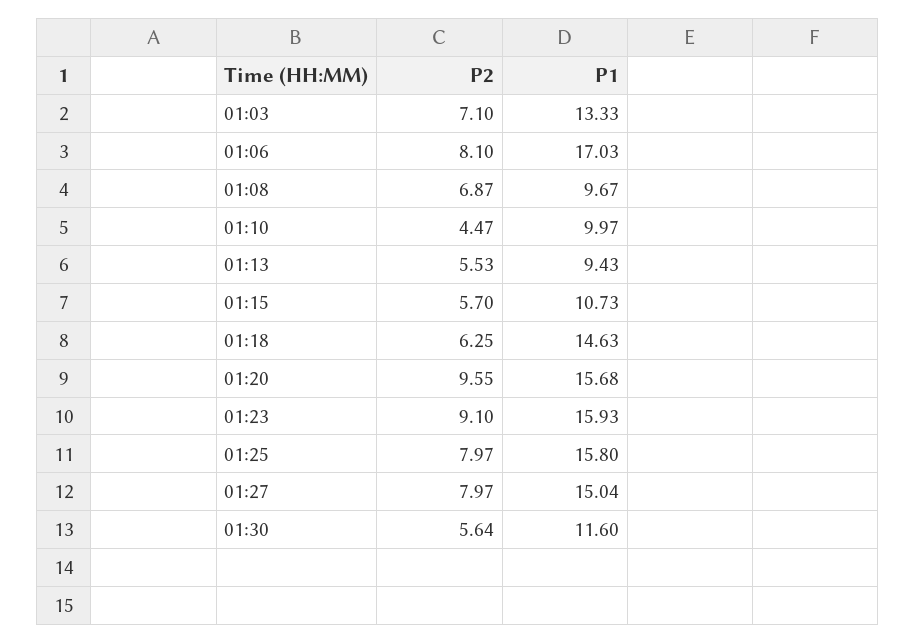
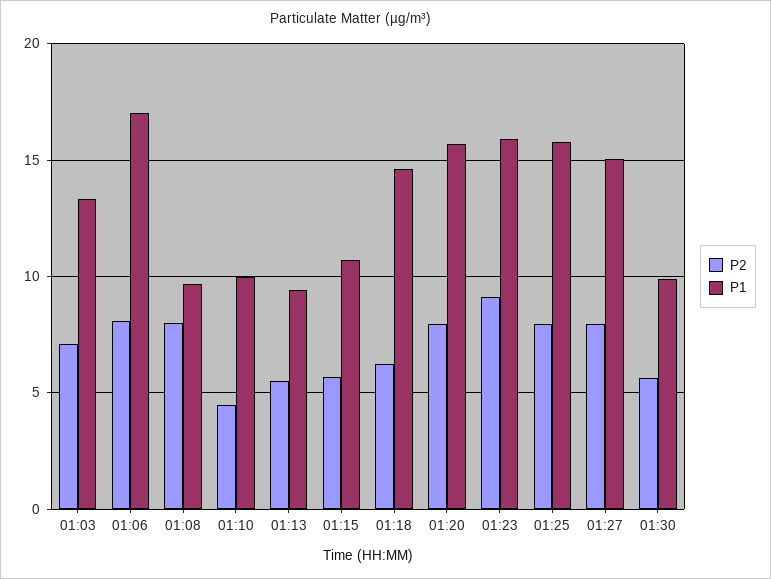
P2, 01:08: 6.87 -> 8
P2, 01:20: 9.55 -> 8
P1, 01:30: 11.6 -> 10

